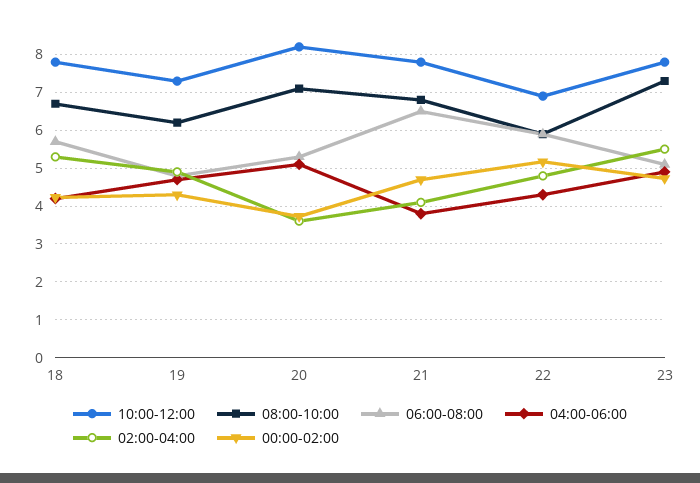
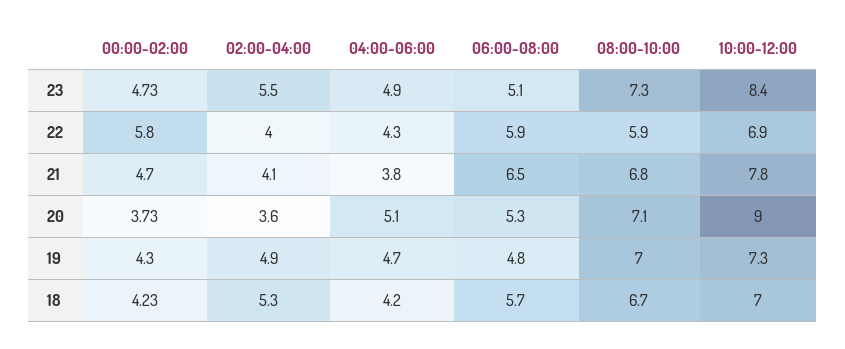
10:00-12:00, 18: 7.8 -> 7
08:00-10:00, 19: 6.2 -> 7
10:00-12:00, 20: 8.2 -> 9
02:00-04:00, 22: 4.8 -> 4
00:00-02:00, 22: 5.2 -> 5.8
10:00-12:00, 23: 7.8 -> 8.4

